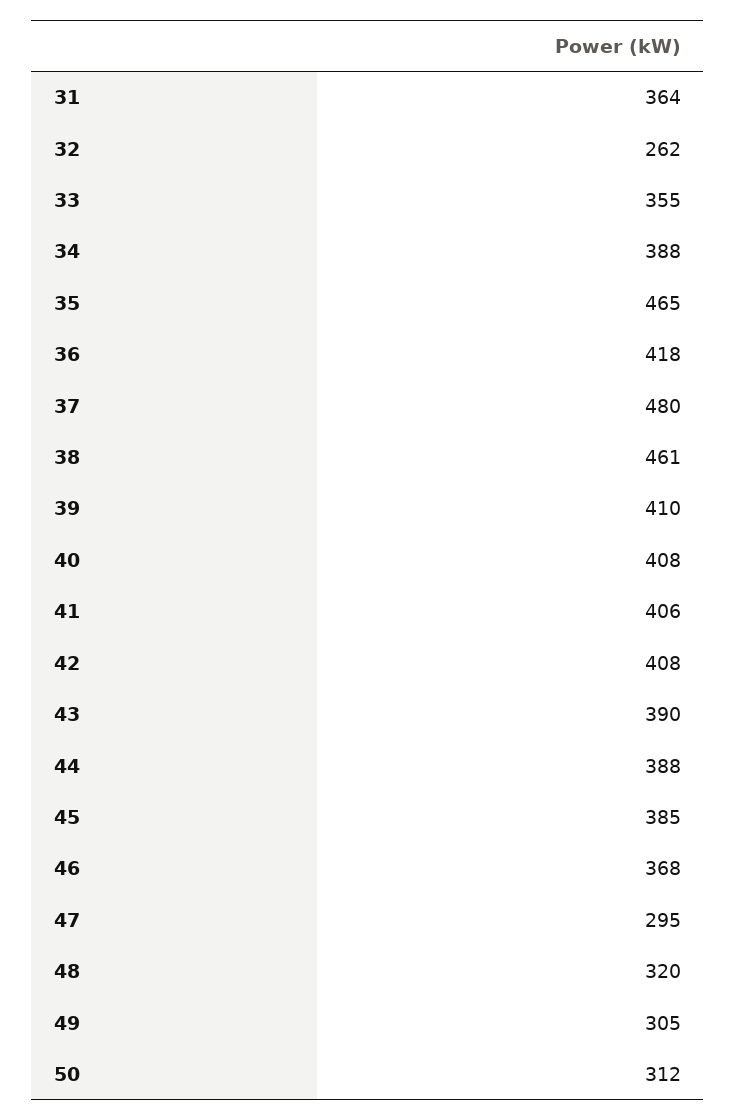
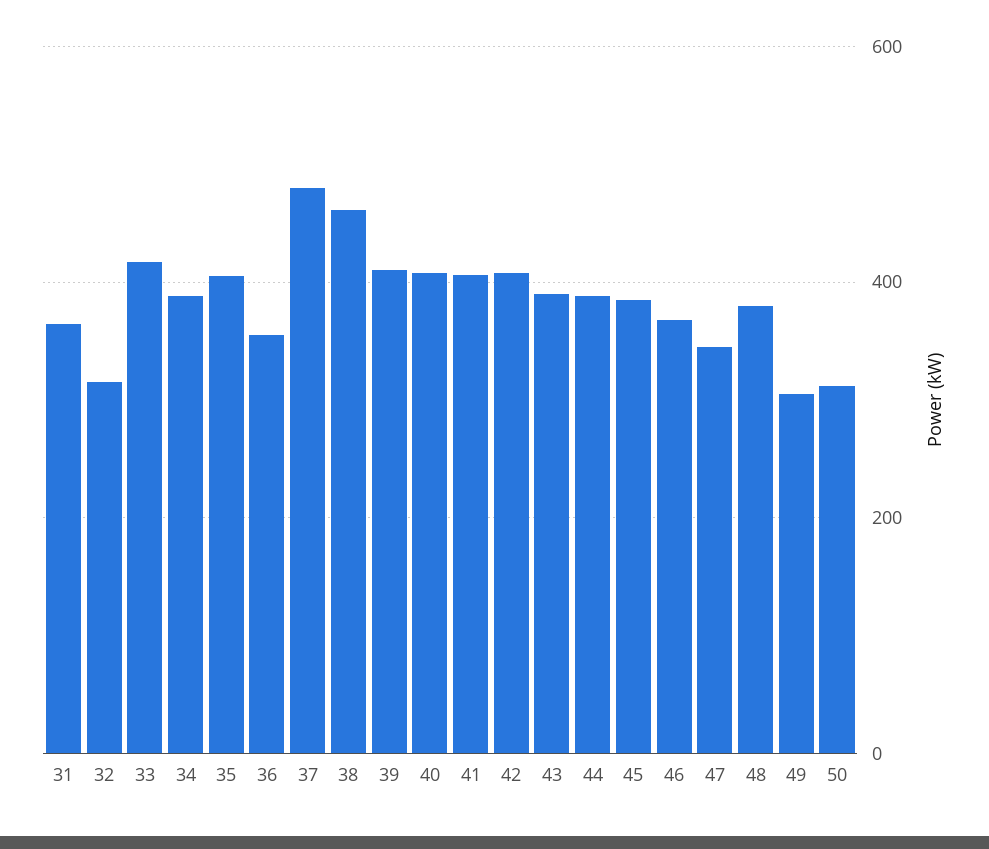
32: 262 -> 320
33: 355 -> 420
35: 465 -> 400
36: 418 -> 360
47: 295 -> 340
48: 320 -> 380

